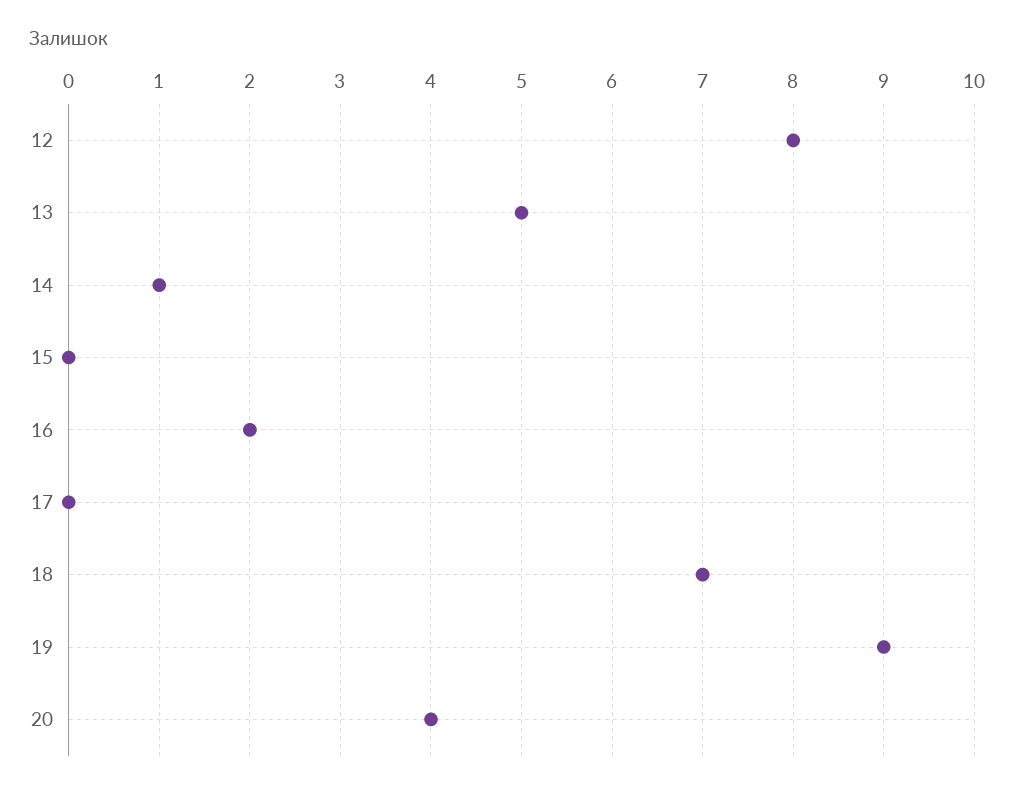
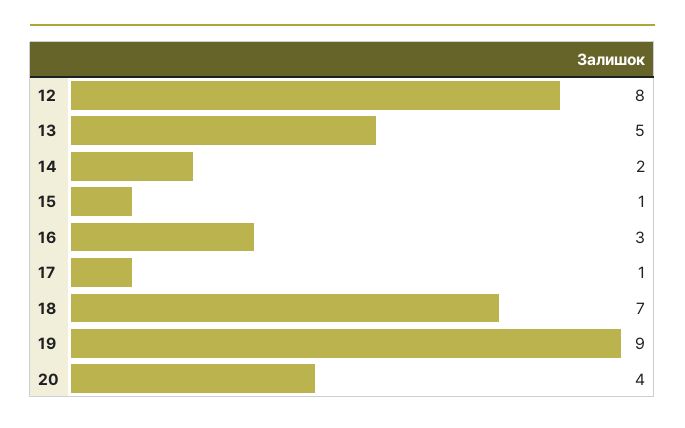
14: 1 -> 2
15: 0 -> 1
16: 2 -> 3
17: 0 -> 1

